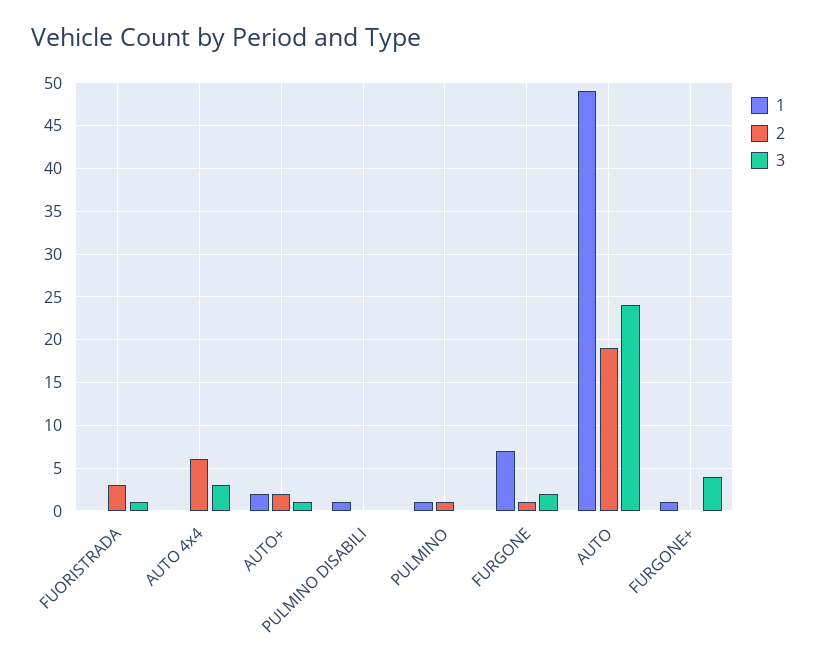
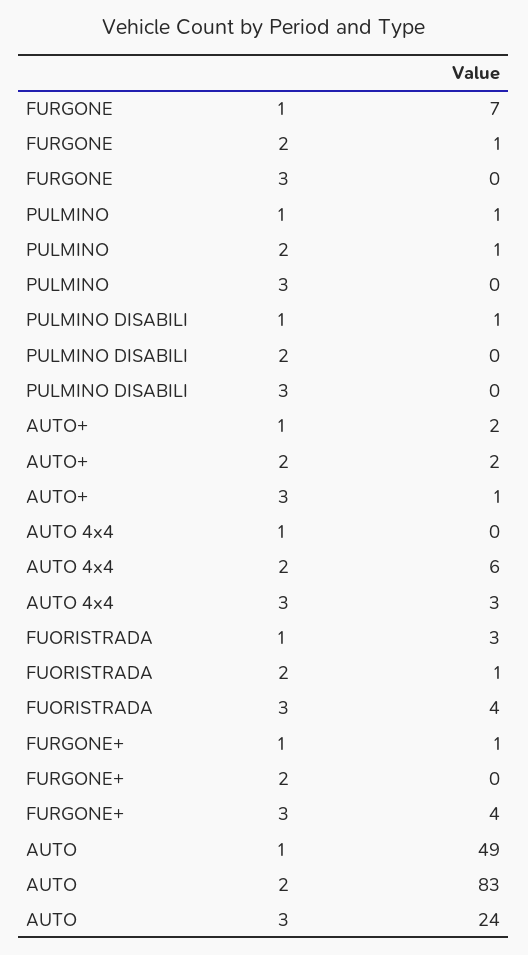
1, FUORISTRADA: 0 -> 3
2, FUORISTRADA: 3 -> 1
3, FUORISTRADA: 1 -> 4
3, FURGONE: 2 -> 0
2, AUTO: 19 -> 83

